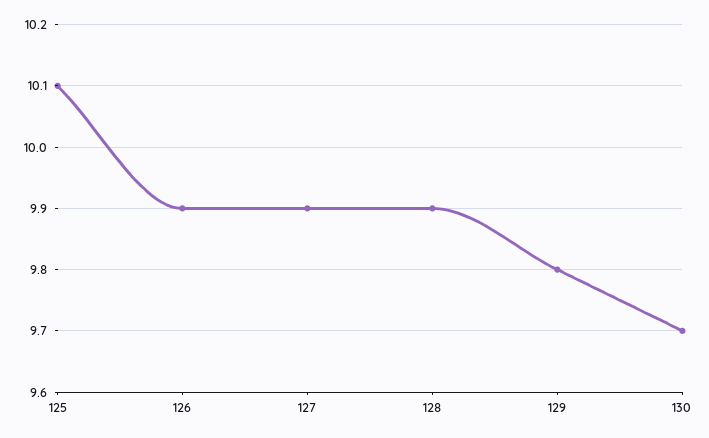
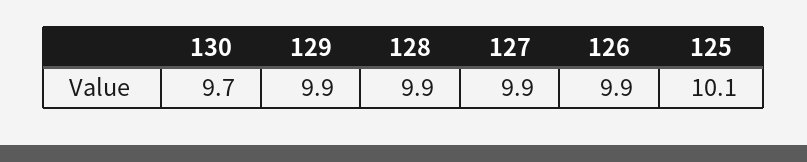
129: 9.8 -> 9.9

